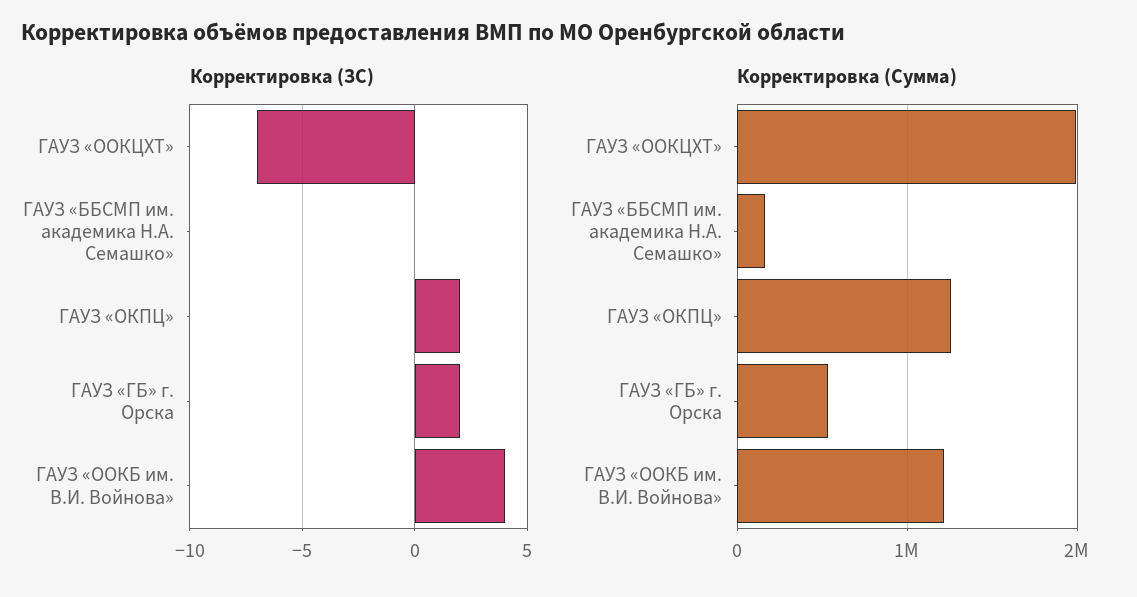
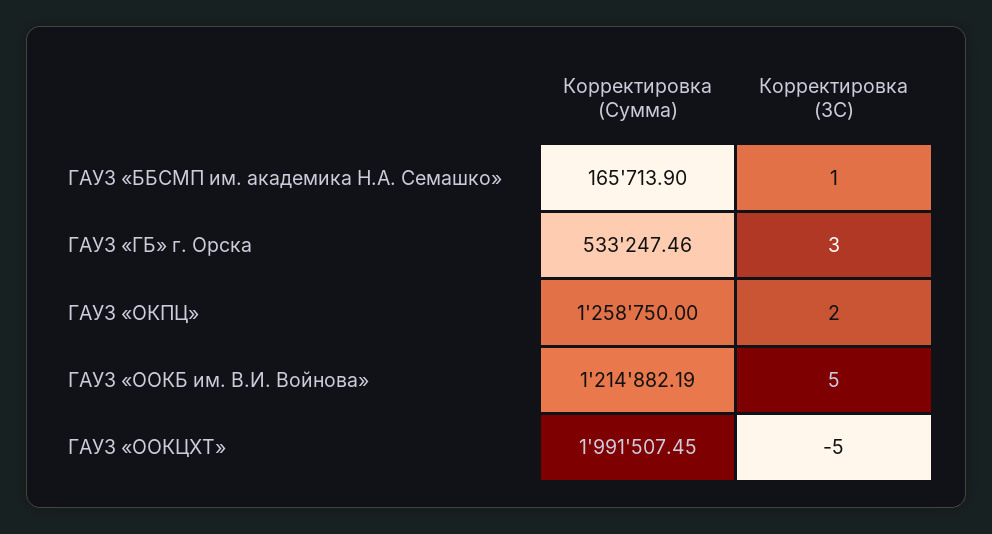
Корректировка (ЗС), ГАУЗ «ООКЦХТ»: -7 -> -5
Корректировка (ЗС), ГАУЗ «ББСМП им. академика Н.А. Семашко»: 0 -> 1
Корректировка (ЗС), ГАУЗ «ГБ» г. Орска: 2 -> 3
Корректировка (ЗС), ГАУЗ «ООКБ им. В.И. Войнова»: 4 -> 5

